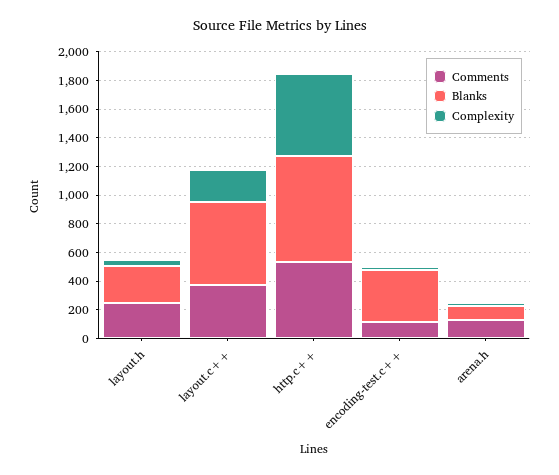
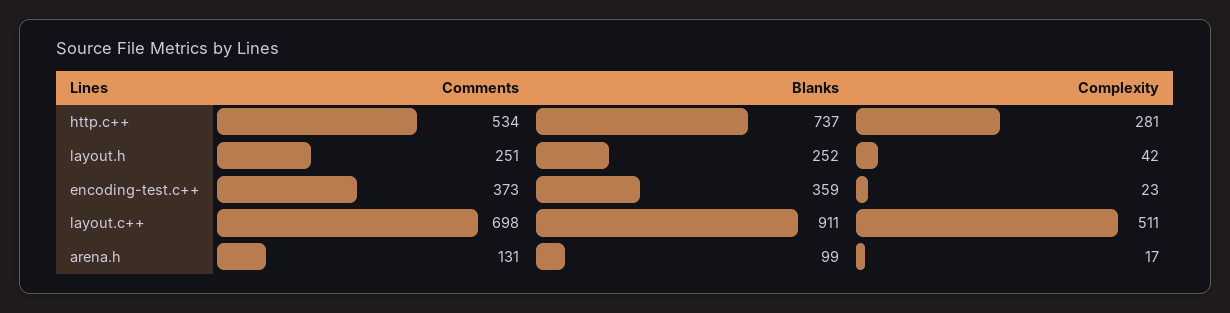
Comments, layout.c++: 400 -> 698
Blanks, layout.c++: 600 -> 911
Complexity, layout.c++: 200 -> 511
Complexity, http.c++: 600 -> 281
Comments, encoding-test.c++: 100 -> 373

